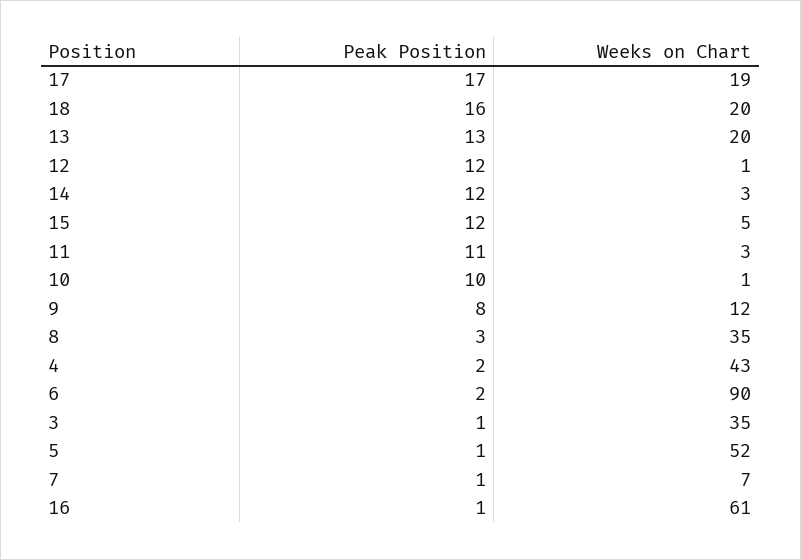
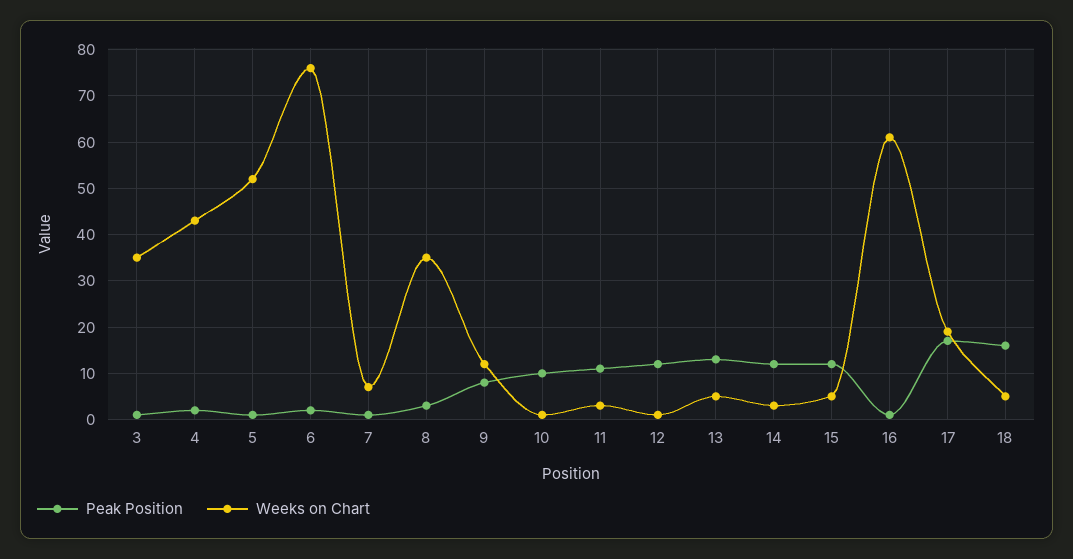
Weeks on Chart, 18: 20 -> 5
Weeks on Chart, 13: 20 -> 5
Weeks on Chart, 6: 90 -> 75

